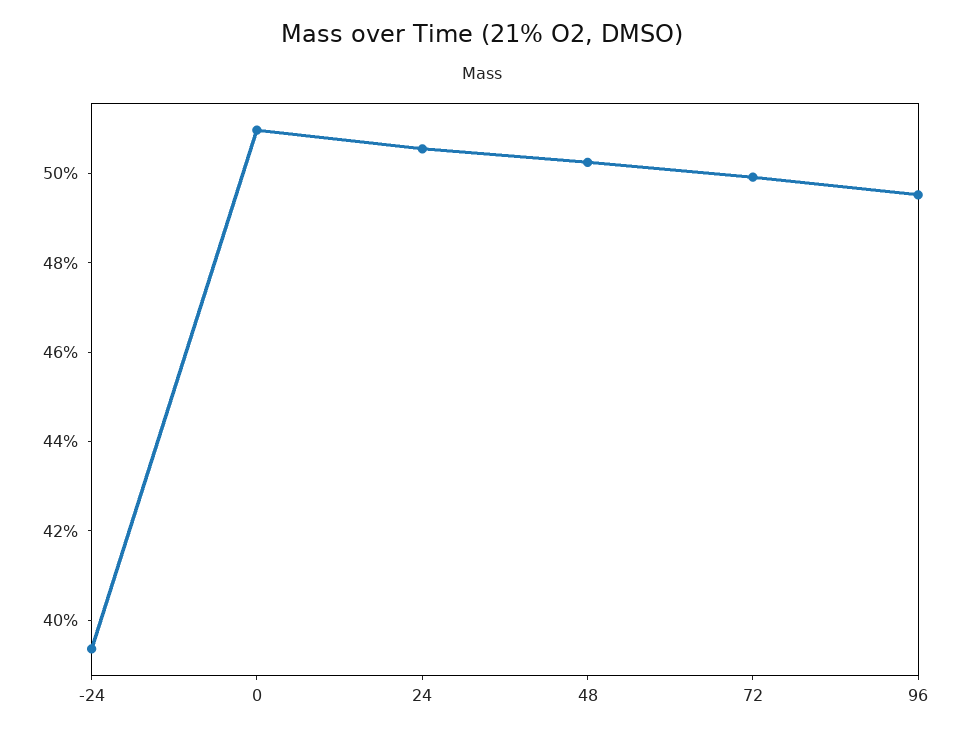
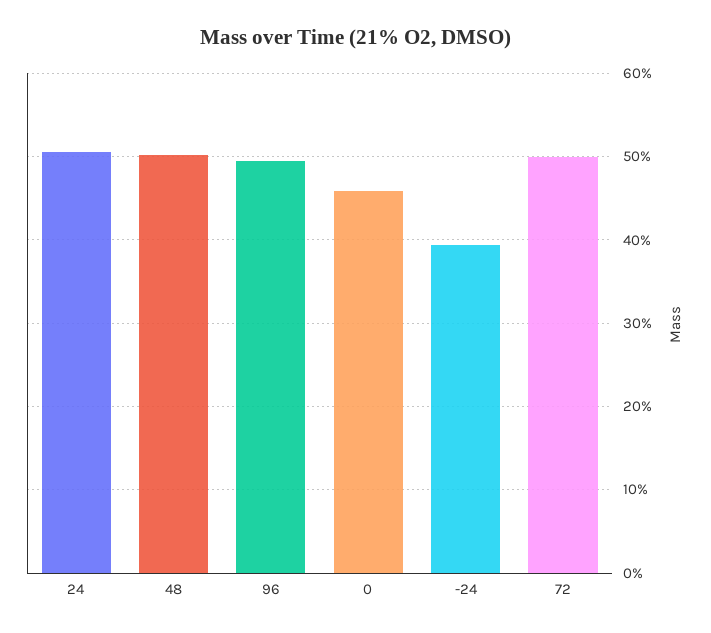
0: 51 -> 46

